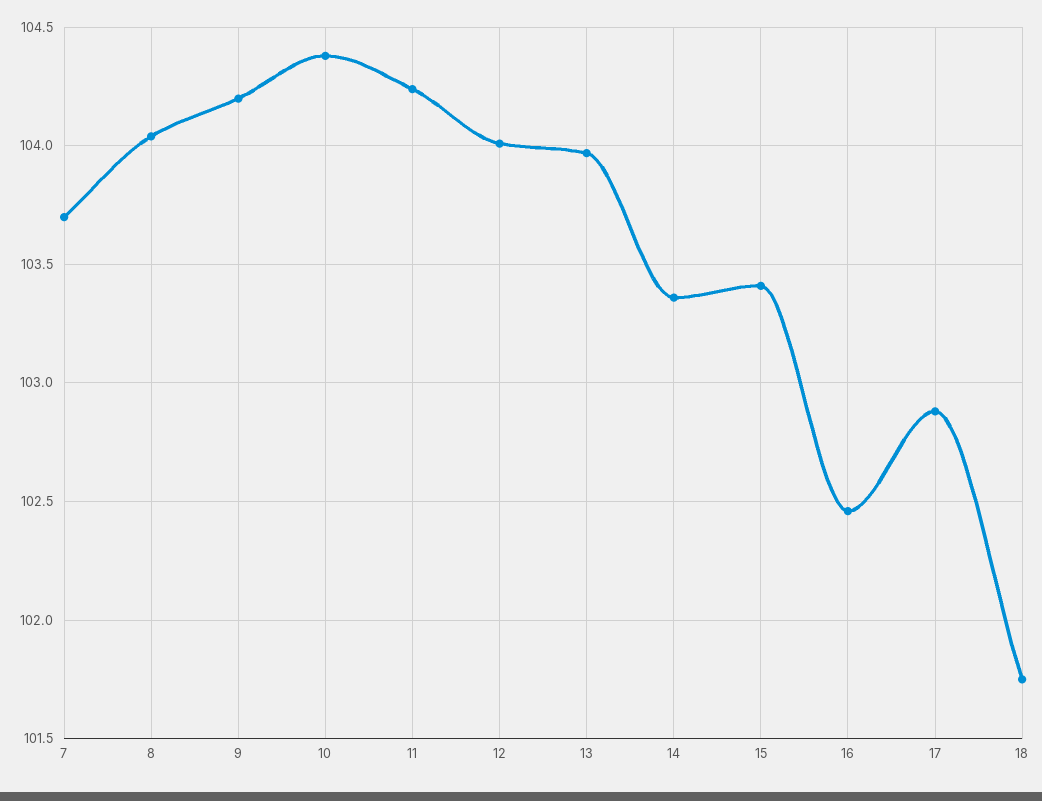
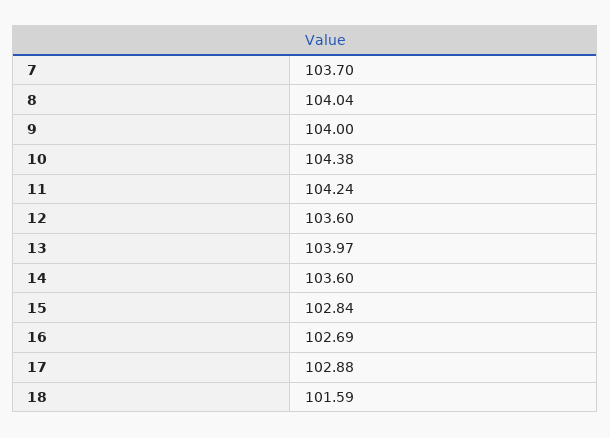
9: 104.2 -> 104
12: 104 -> 103.6
14: 103.35 -> 103.6
15: 103.4 -> 102.84
16: 102.45 -> 102.69
18: 101.75 -> 101.59

